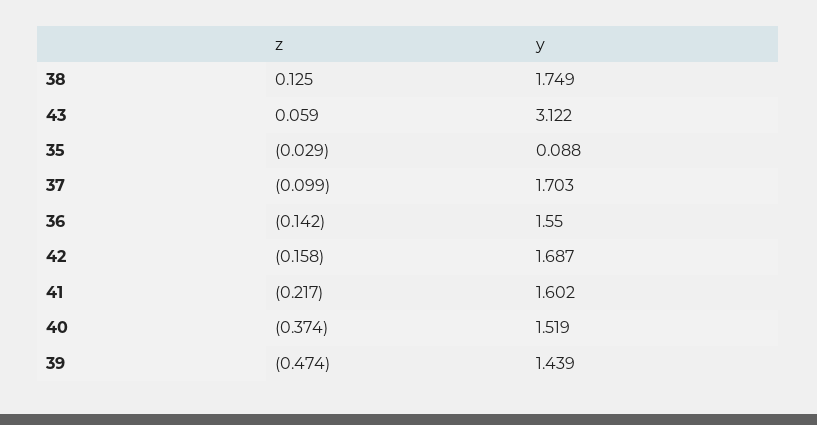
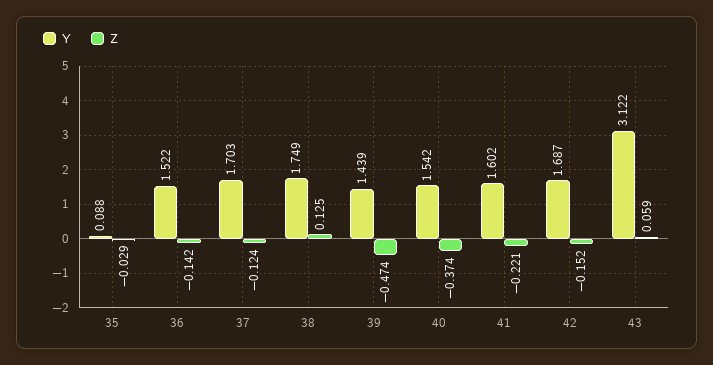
z, 37: -0.099 -> -0.124
y, 36: 1.55 -> 1.522
z, 42: -0.158 -> -0.152
z, 41: -0.217 -> -0.221
y, 40: 1.519 -> 1.542

